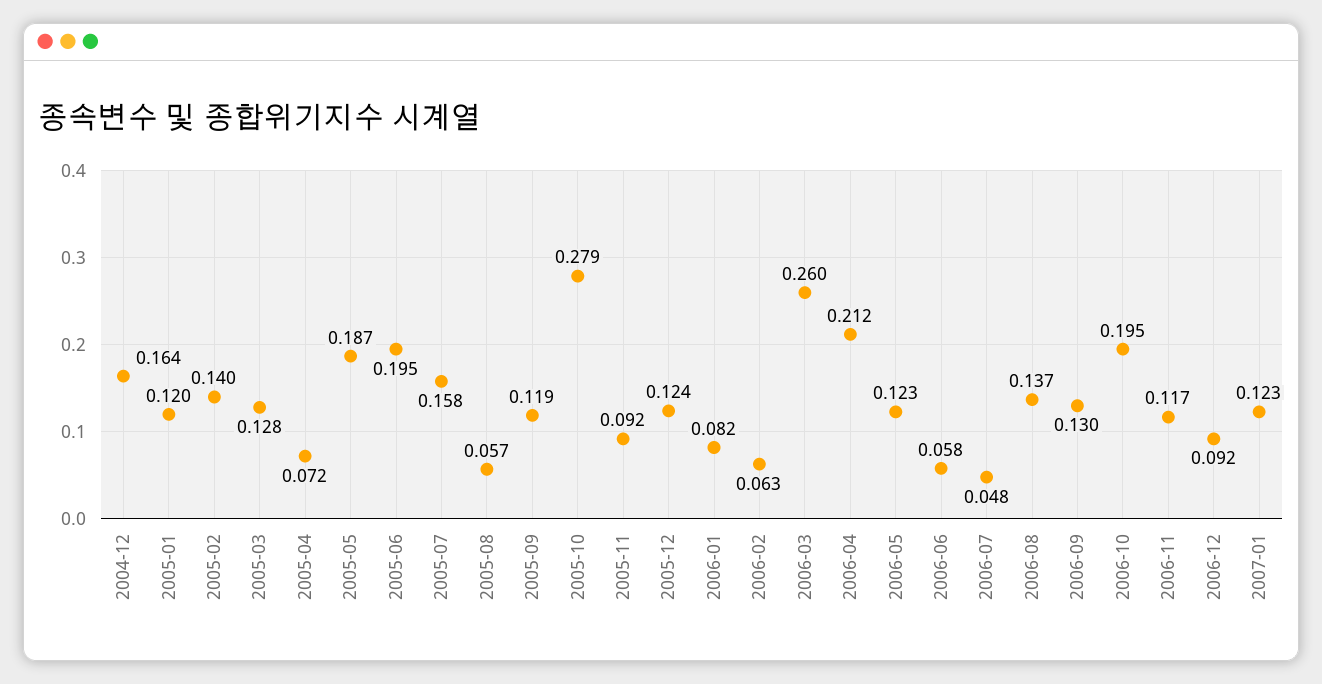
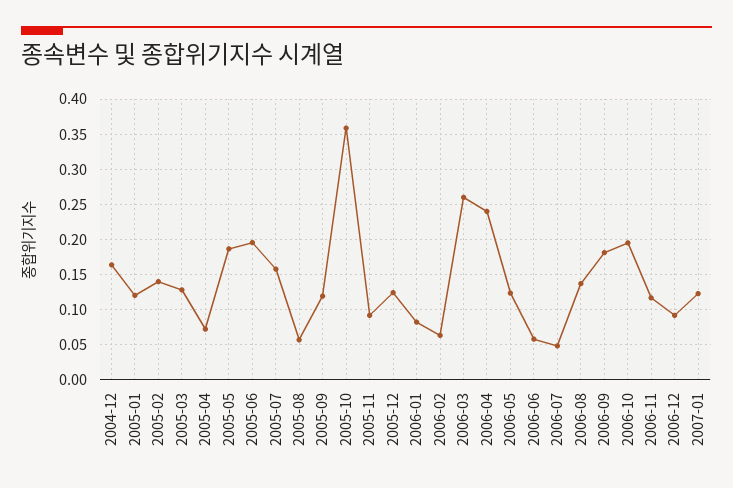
2005-10: 0.279 -> 0.36
2006-04: 0.212 -> 0.24
2006-09: 0.13 -> 0.18

